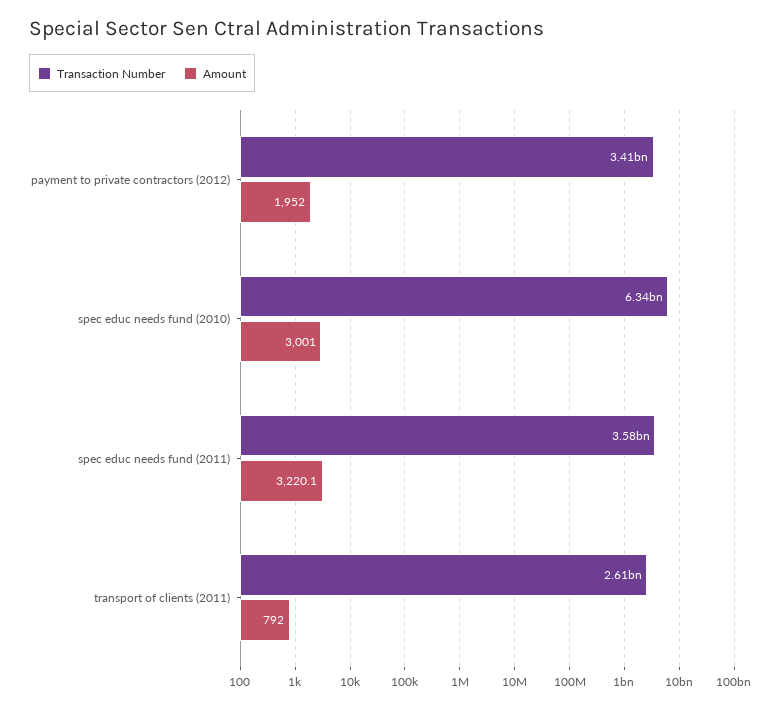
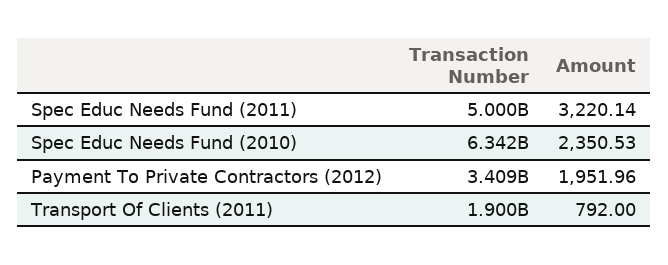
Amount, spec educ needs fund (2010): 3001 -> 2350.53
Transaction Number, spec educ needs fund (2011): 3580000000 -> 5000000000
Transaction Number, transport of clients (2011): 2610000000 -> 1900000000

